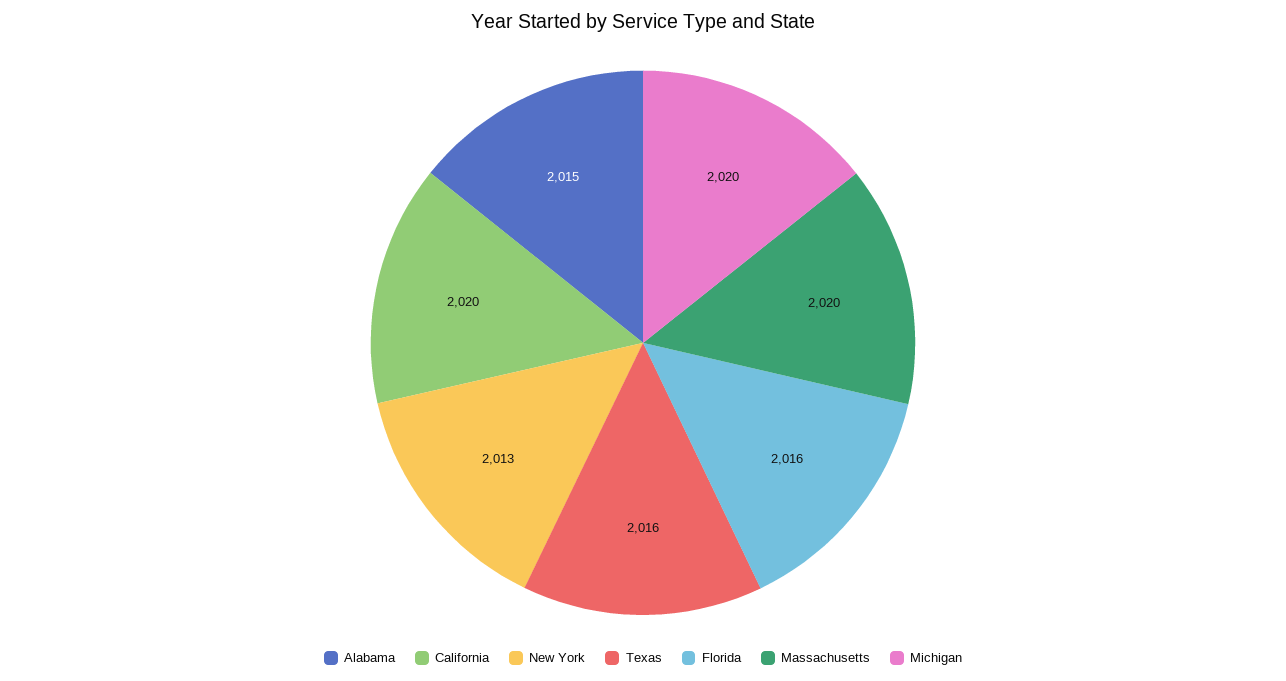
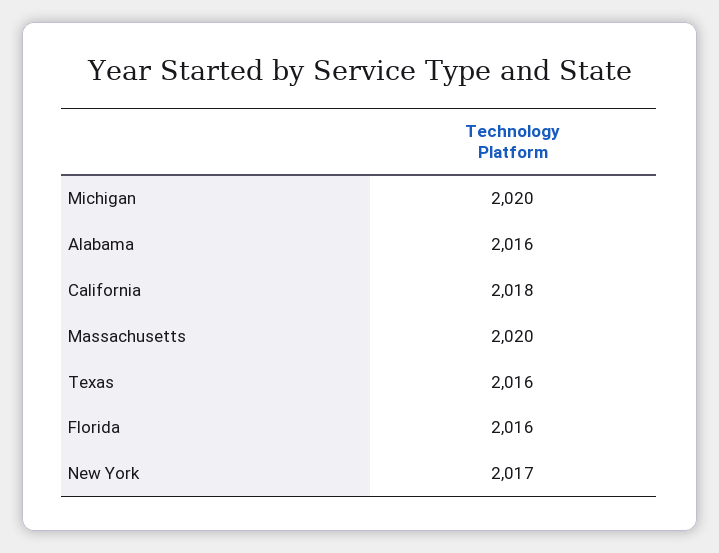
Alabama: 2015 -> 2016
California: 2020 -> 2018
New York: 2013 -> 2017

